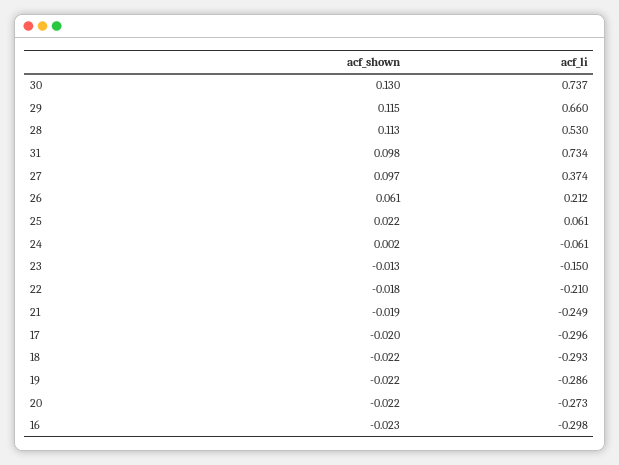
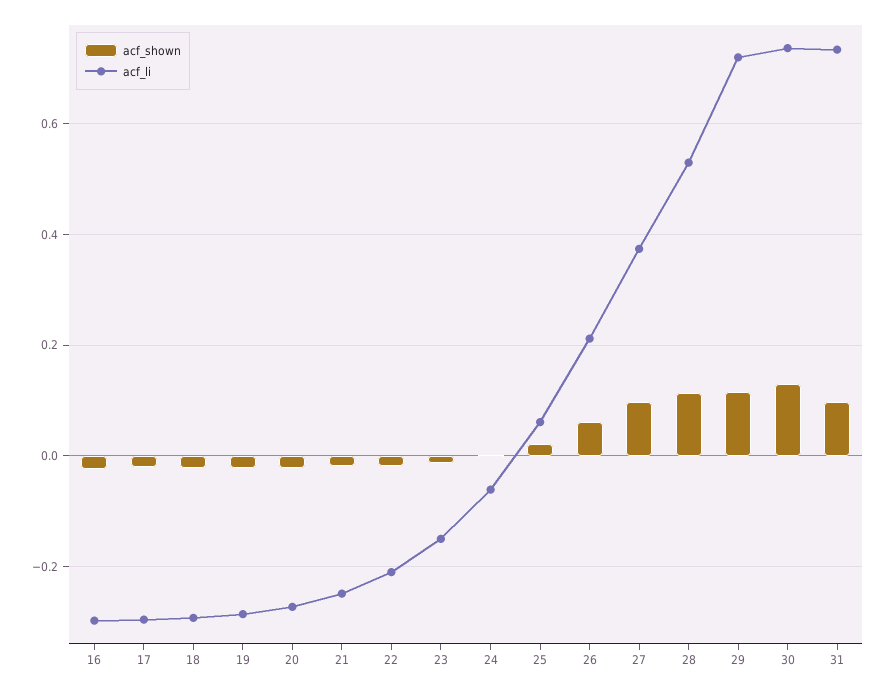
acf_li, 29: 0.66 -> 0.72

